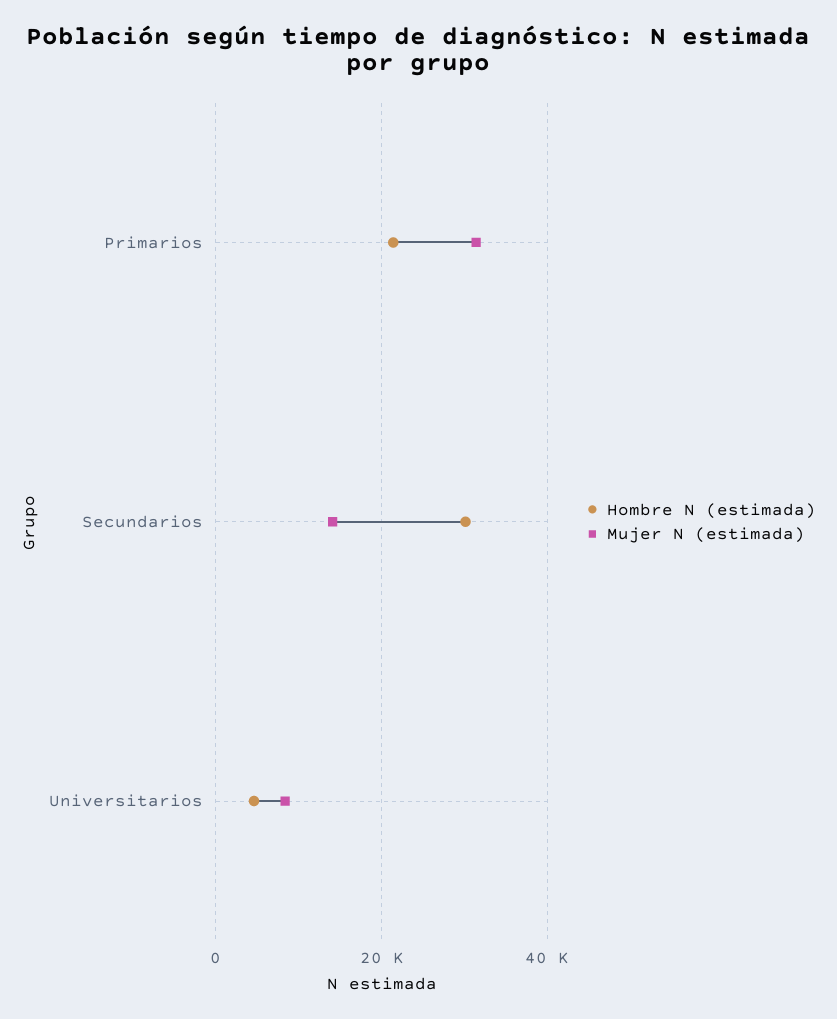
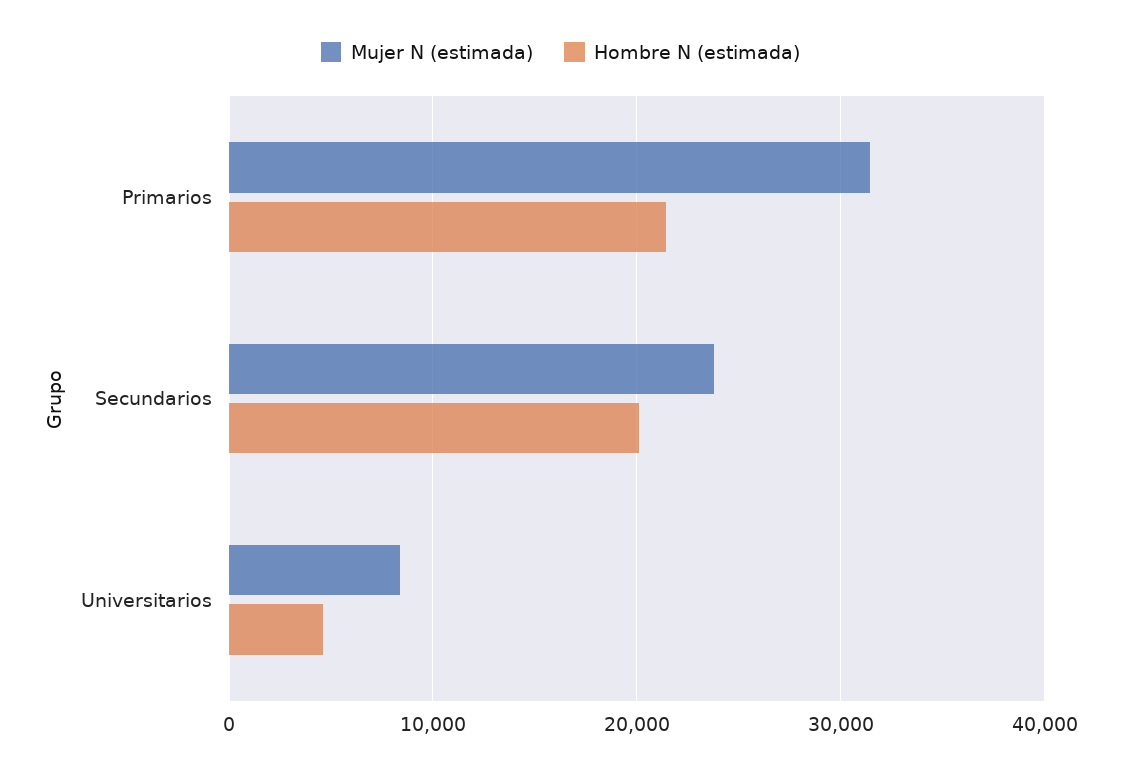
Hombre N (estimada), Secundarios: 30000 -> 20000
Mujer N (estimada), Secundarios: 14000 -> 24000

